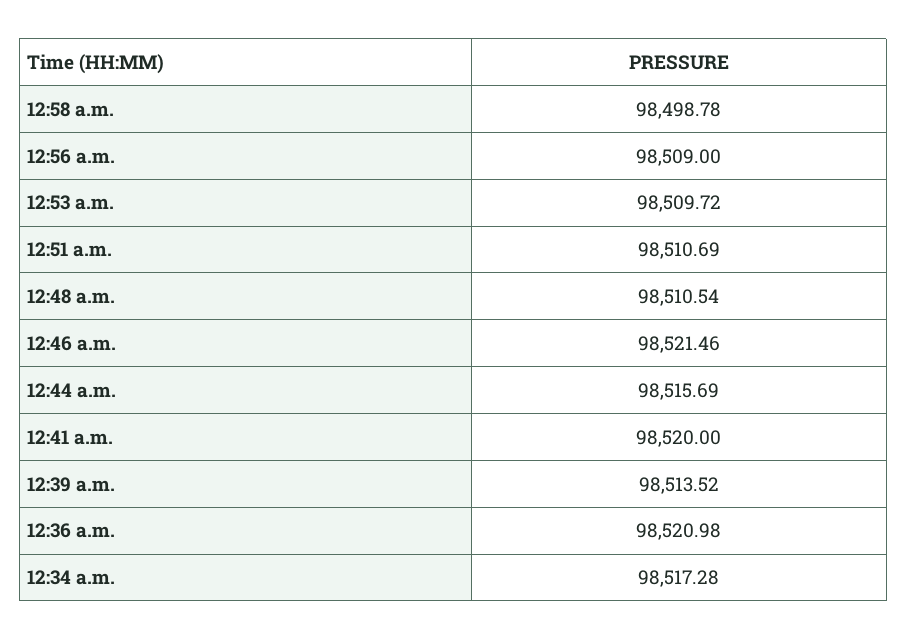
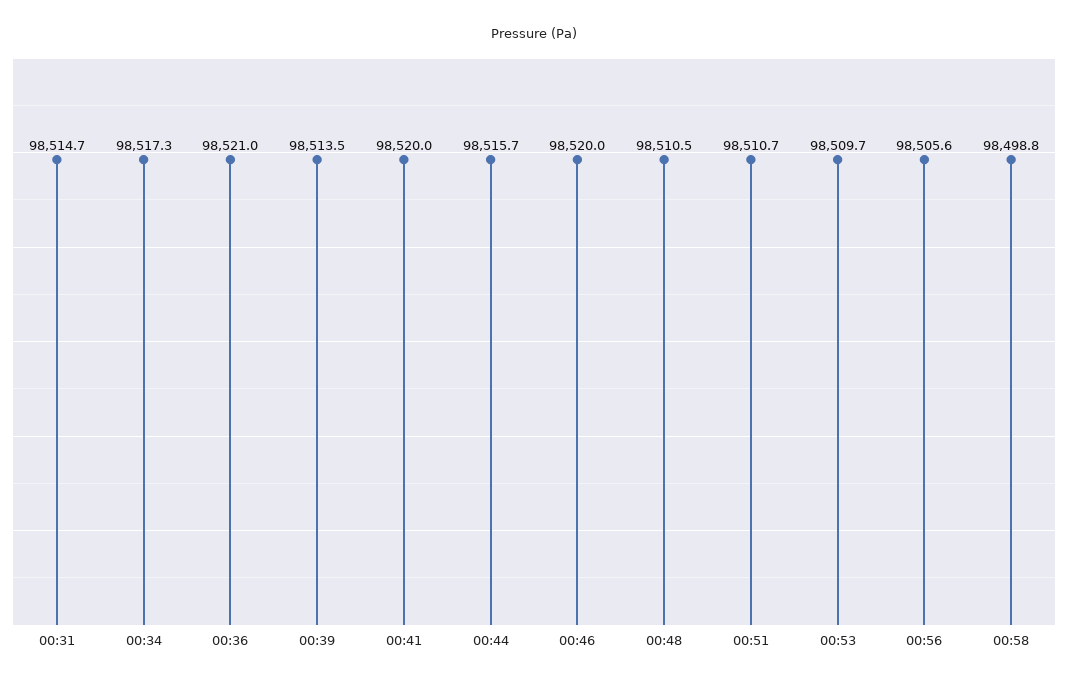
12:56 a.m.: 98509 -> 98505.6
12:46 a.m.: 98521.46 -> 98520
00:31: none -> 98514.7

